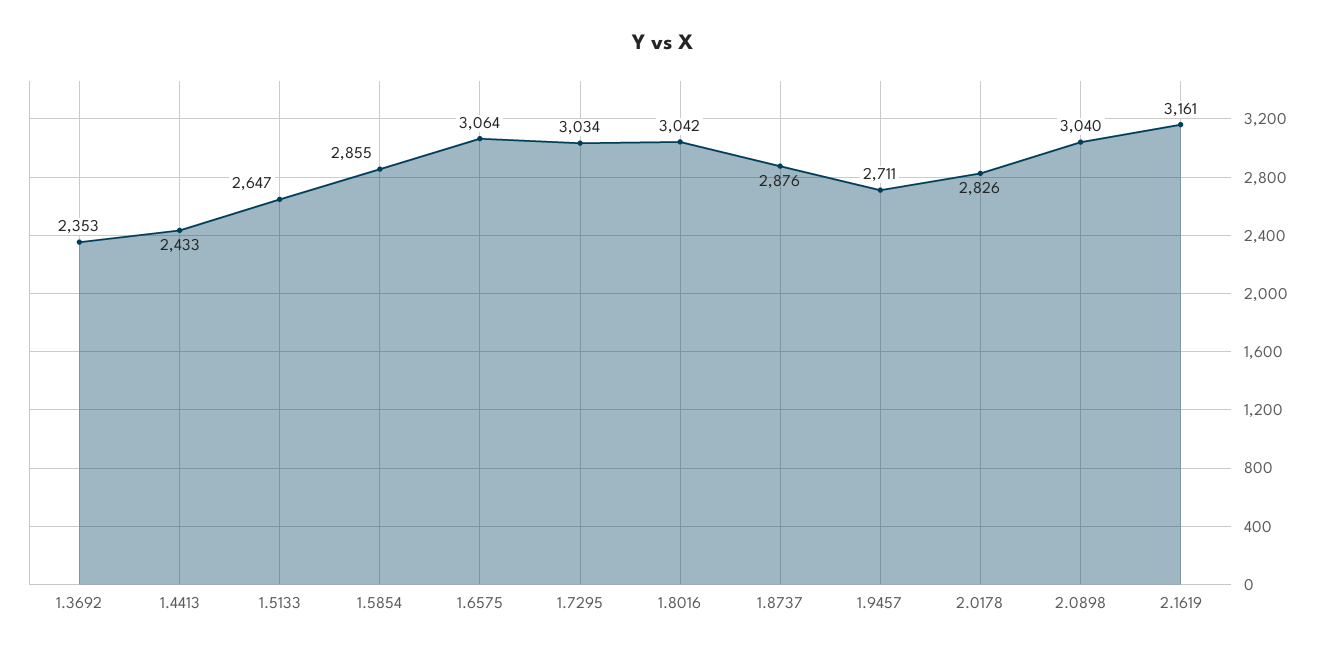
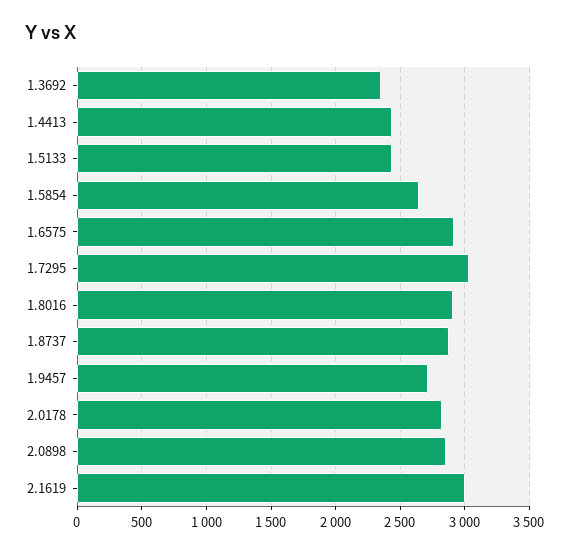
1.5133: 2647 -> 2450
1.5854: 2855 -> 2650
1.6575: 3064 -> 2900
1.8016: 3042 -> 2900
2.0898: 3040 -> 2850
2.1619: 3161 -> 3000

